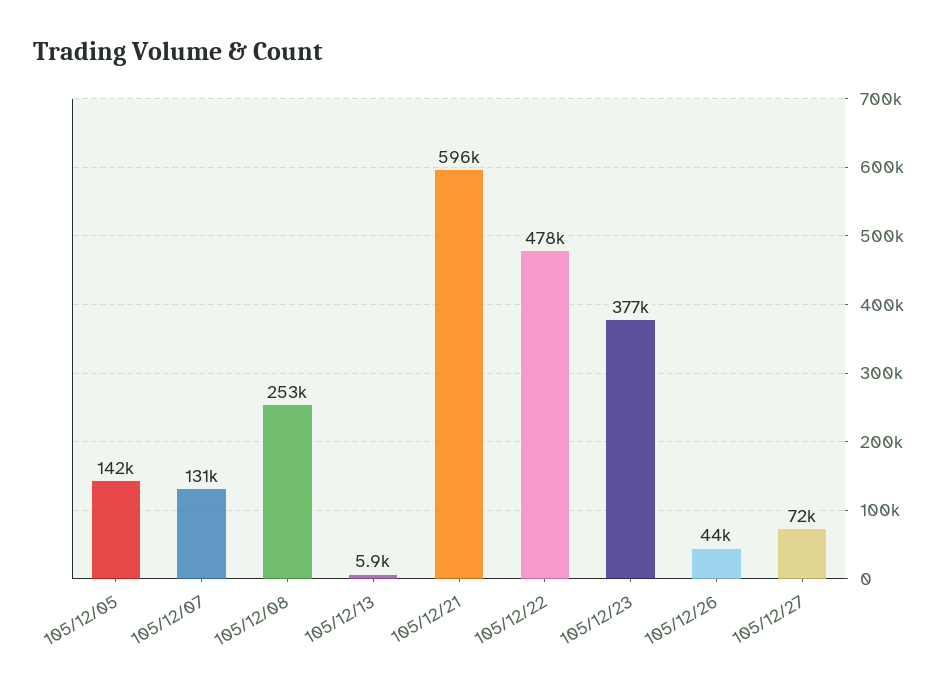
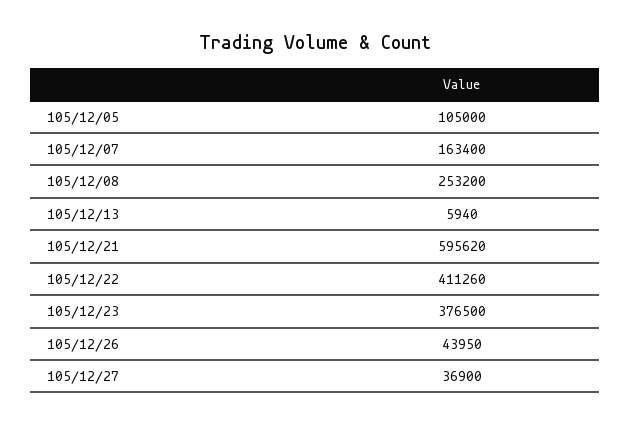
105/12/05: 142000 -> 105000
105/12/07: 131000 -> 163400
105/12/22: 478000 -> 411260
105/12/27: 72000 -> 36900

